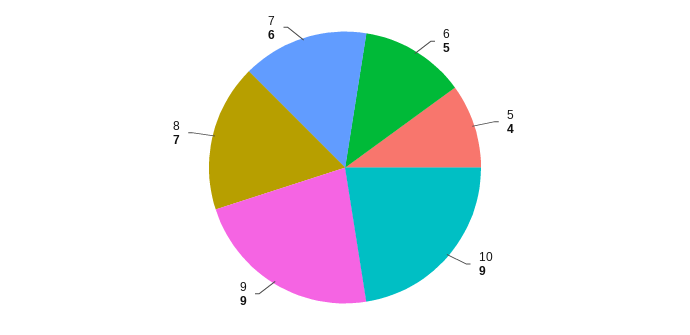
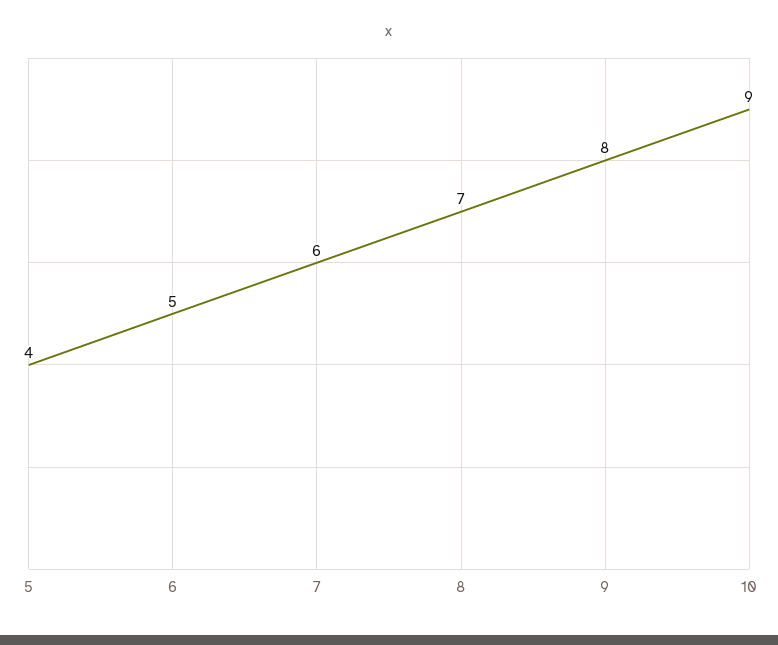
9: 9 -> 8

